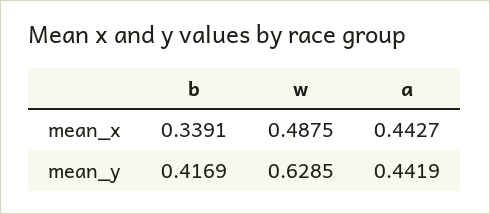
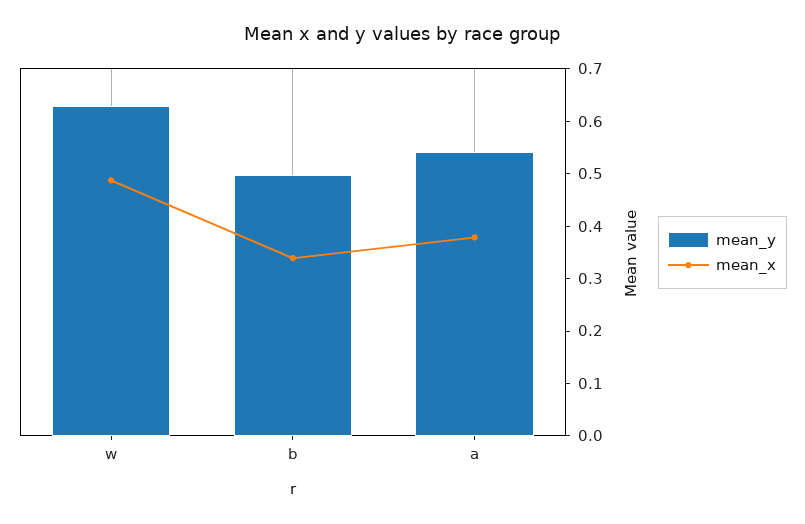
mean_x, a: 0.4427 -> 0.38
mean_y, b: 0.4169 -> 0.5
mean_y, a: 0.4419 -> 0.54

